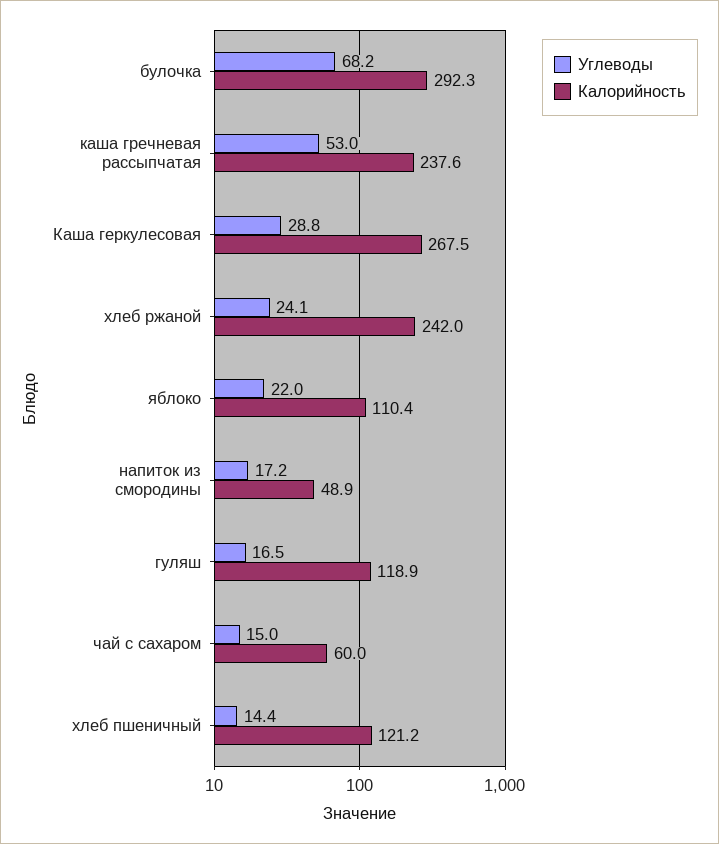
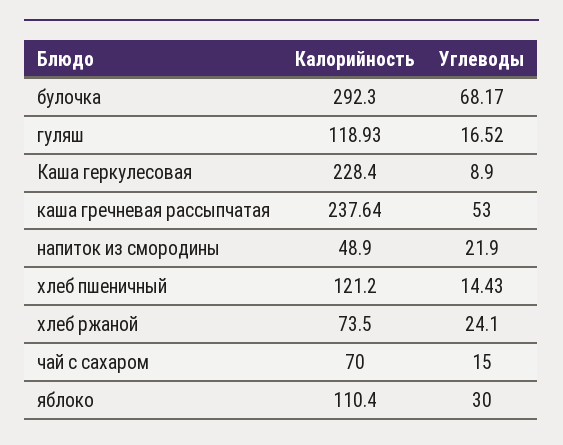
Углеводы, Каша геркулесовая: 28.8 -> 8.9
Калорийность, Каша геркулесовая: 267.5 -> 228.4
Калорийность, хлеб ржаной: 242 -> 73.5
Углеводы, яблоко: 22 -> 30
Углеводы, напиток из смородины: 17.2 -> 21.9
Калорийность, чай с сахаром: 60 -> 70

